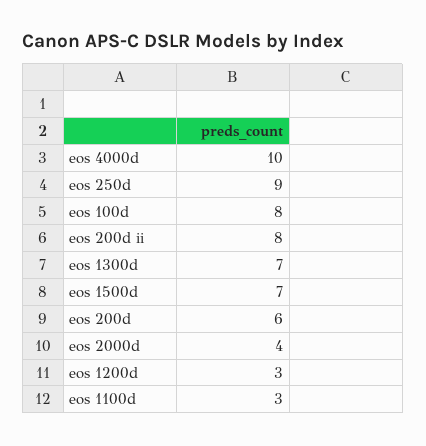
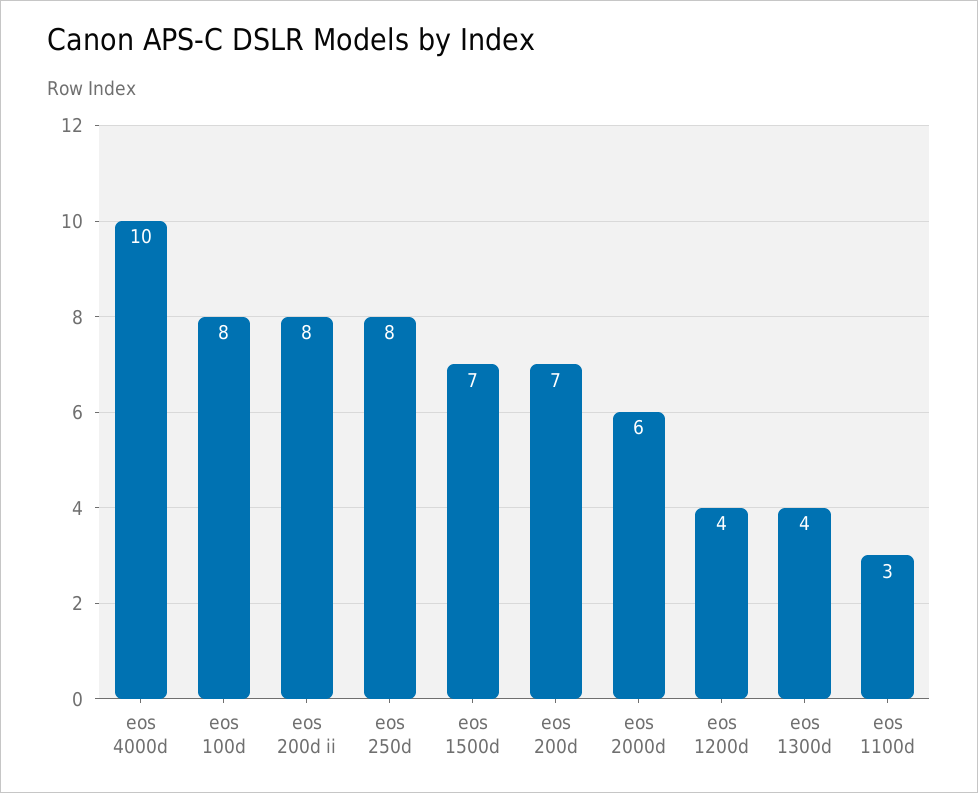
eos 250d: 9 -> 8
eos 1300d: 7 -> 4
eos 200d: 6 -> 7
eos 2000d: 4 -> 6
eos 1200d: 3 -> 4

